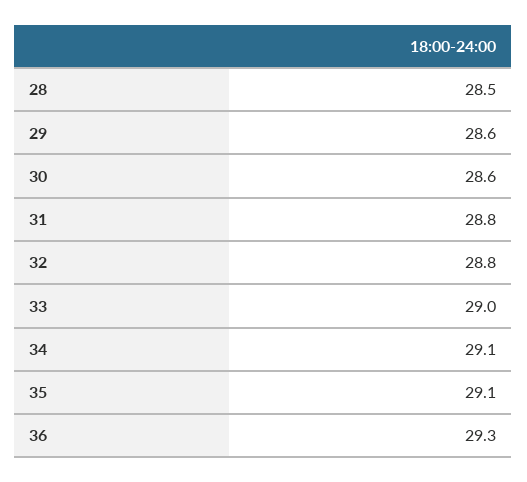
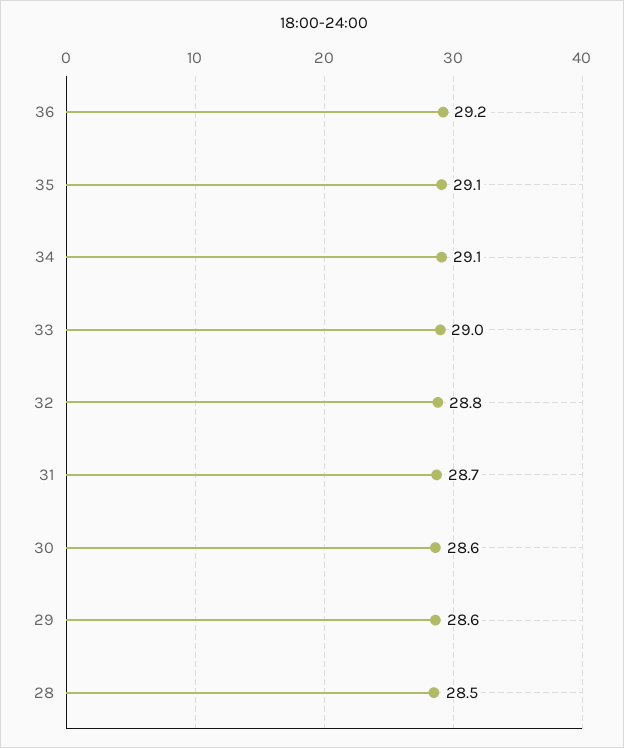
31: 28.8 -> 28.7
36: 29.3 -> 29.2

